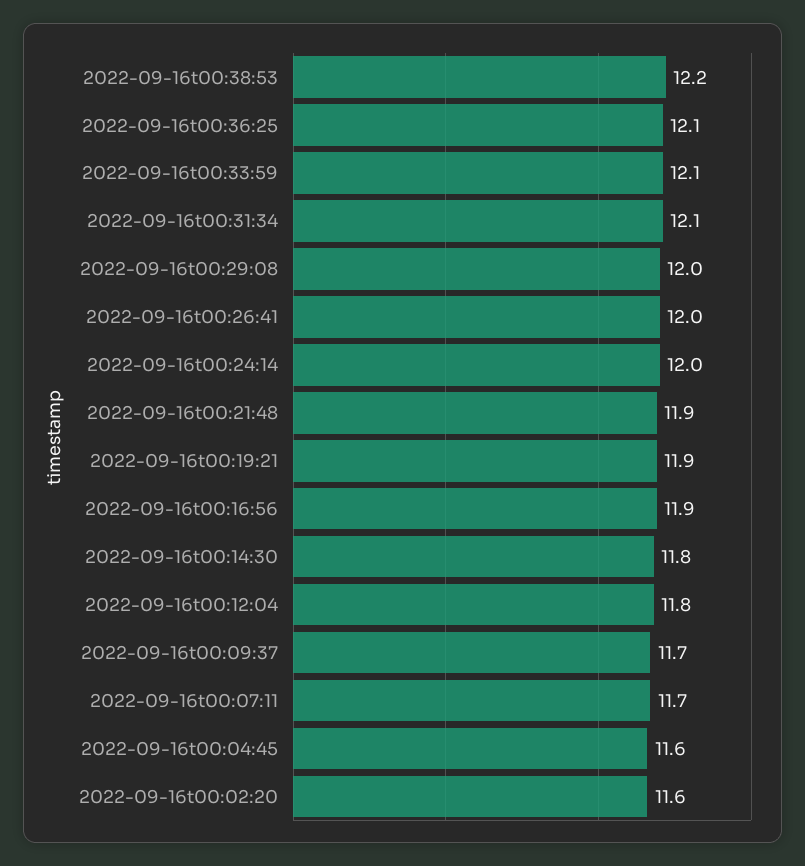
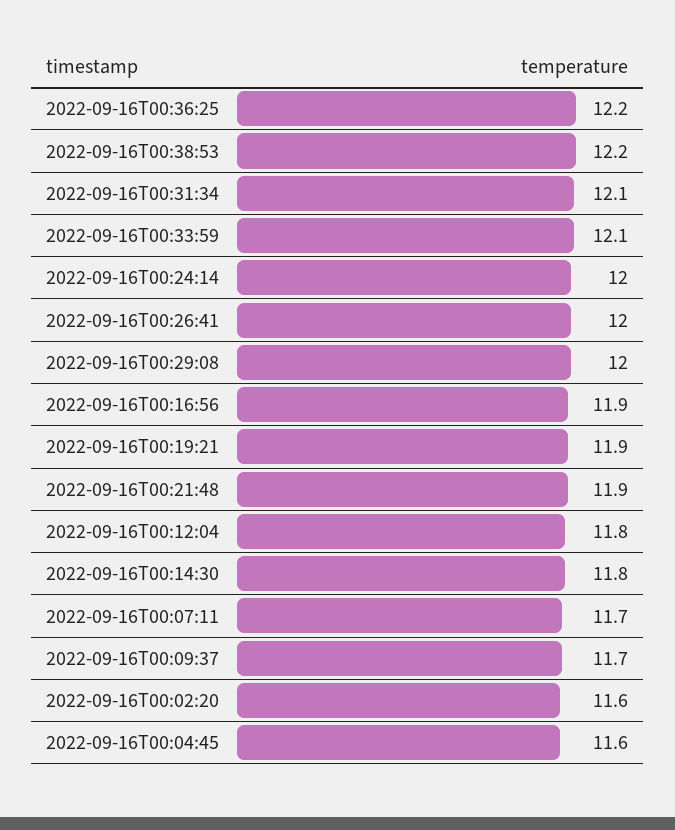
2022-09-16t00:36:25: 12.1 -> 12.2

